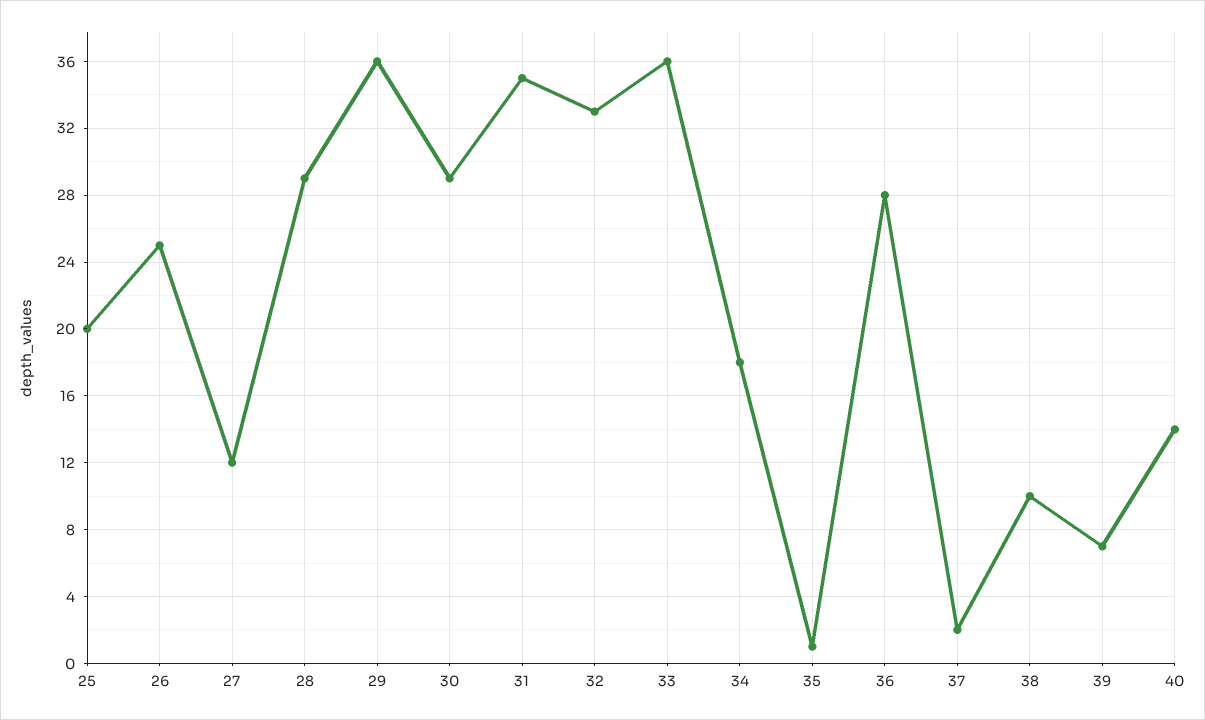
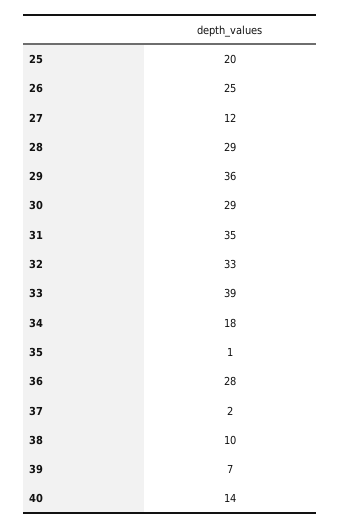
33: 36 -> 39

